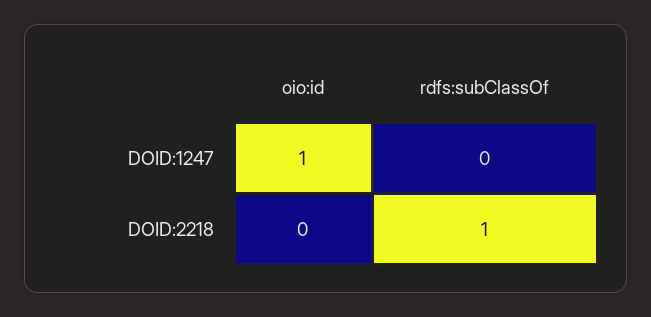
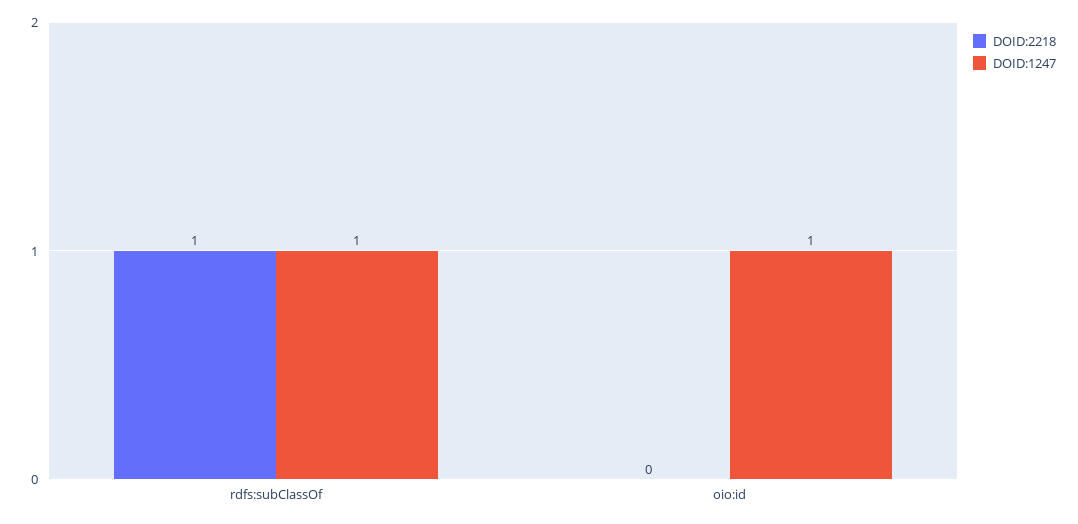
DOID:1247, rdfs:subClassOf: 0 -> 1

